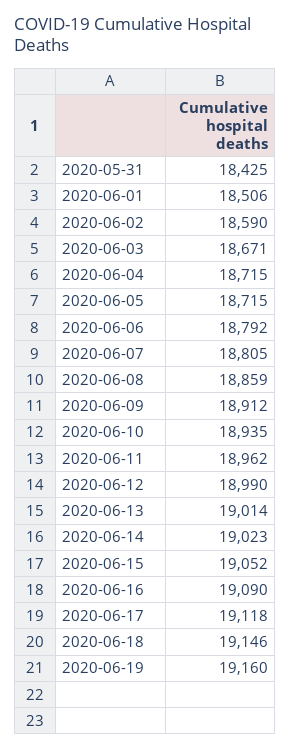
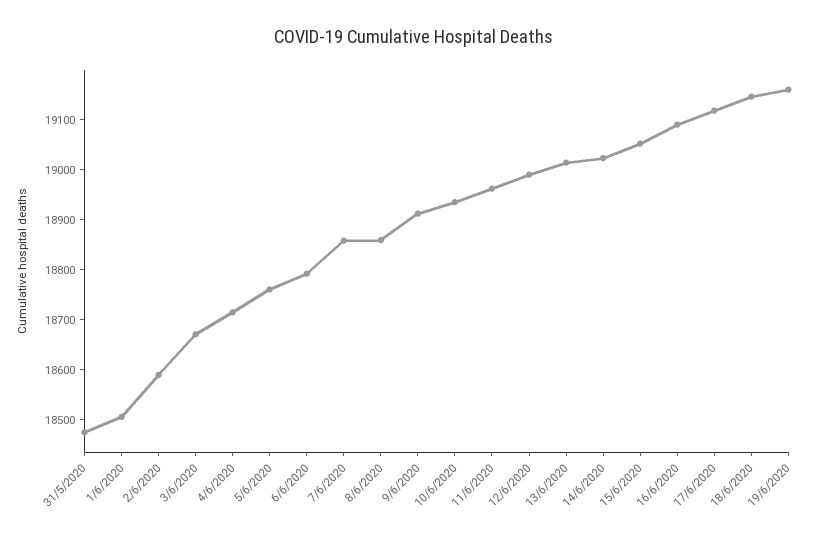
2020-05-31: 18425 -> 18480
2020-06-05: 18715 -> 18760
2020-06-07: 18805 -> 18860

